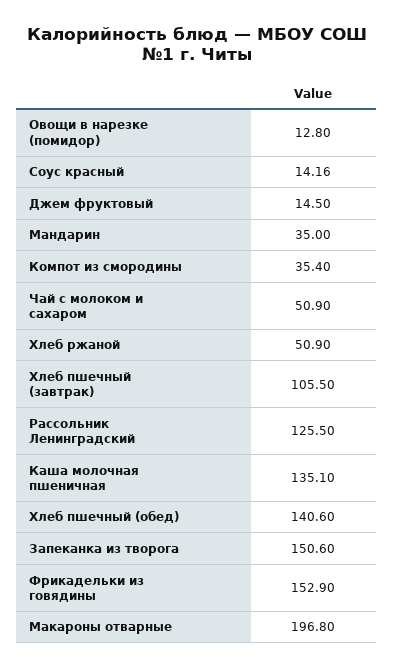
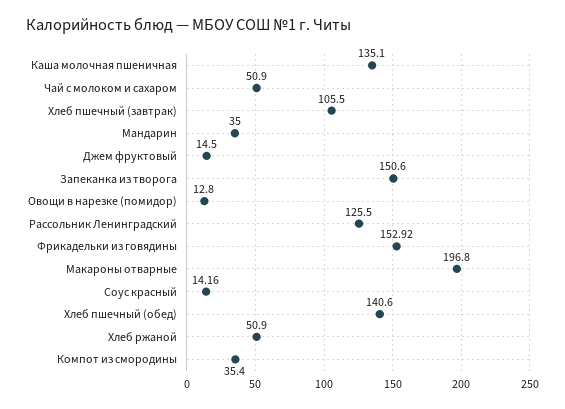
Фрикадельки из говядины: 152.9 -> 152.92

